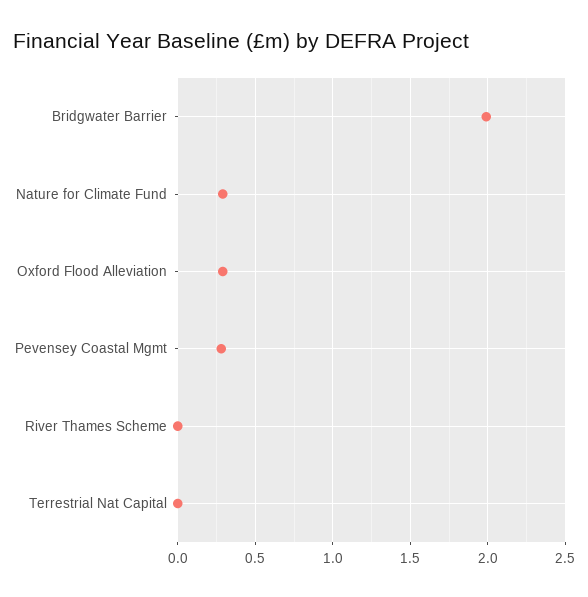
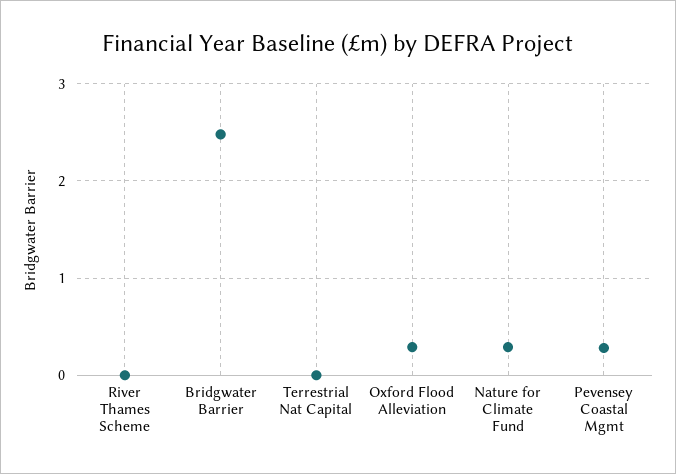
Bridgwater Barrier: 2 -> 2.5

